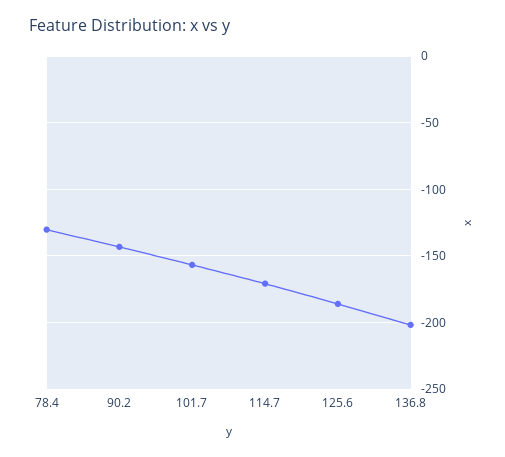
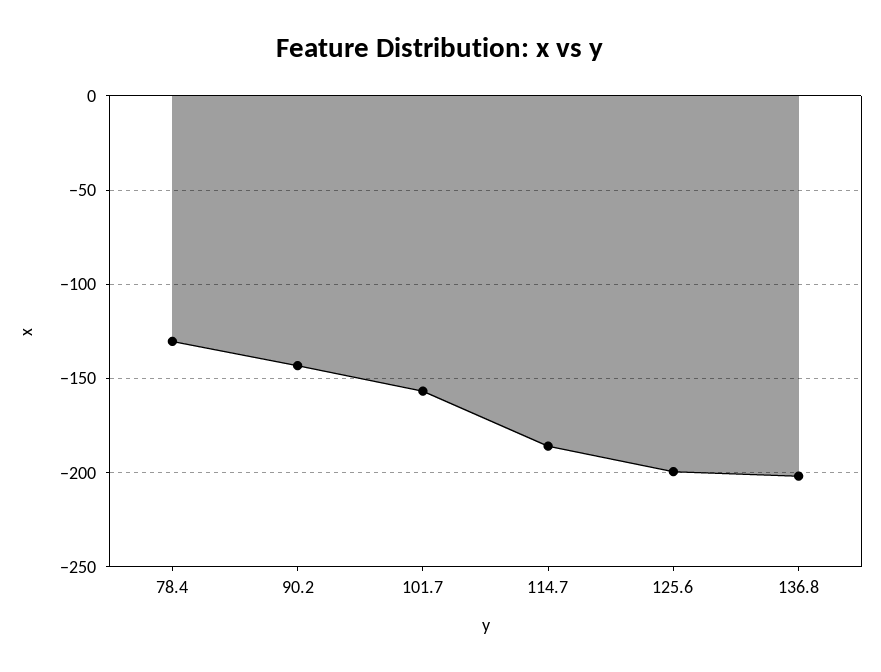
114.7: -170 -> -185
125.6: -185 -> -200

